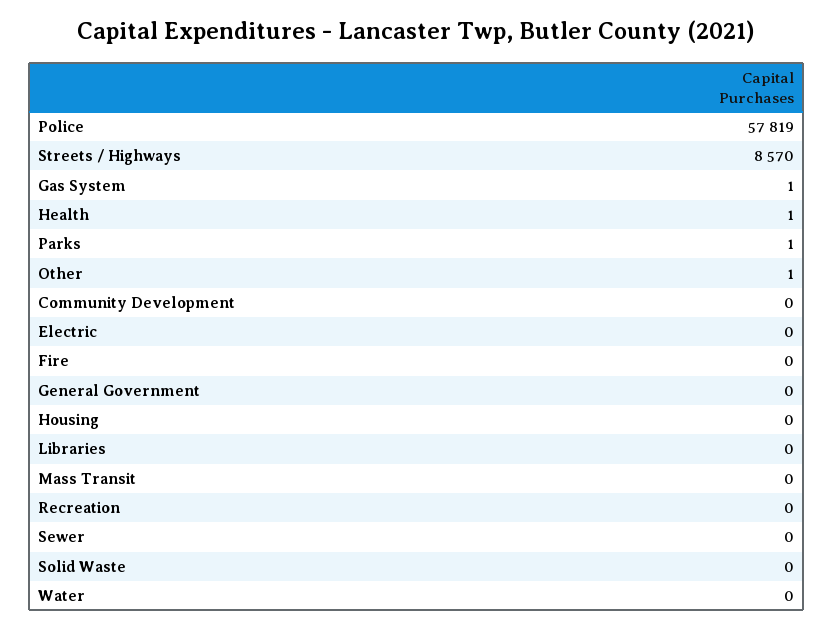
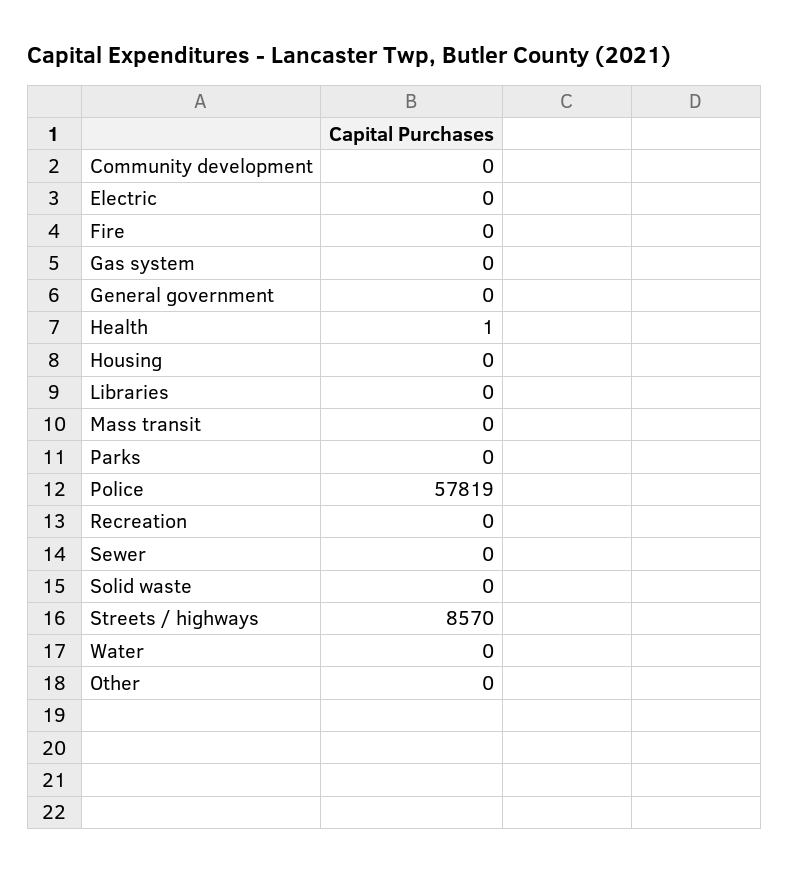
Gas System: 1 -> 0
Parks: 1 -> 0
Other: 1 -> 0

